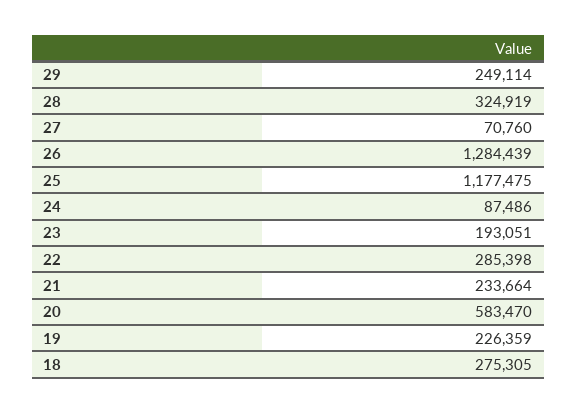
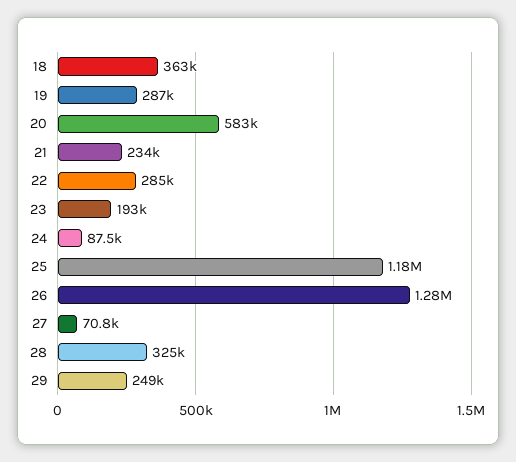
19: 226359 -> 287000
18: 275305 -> 363000

